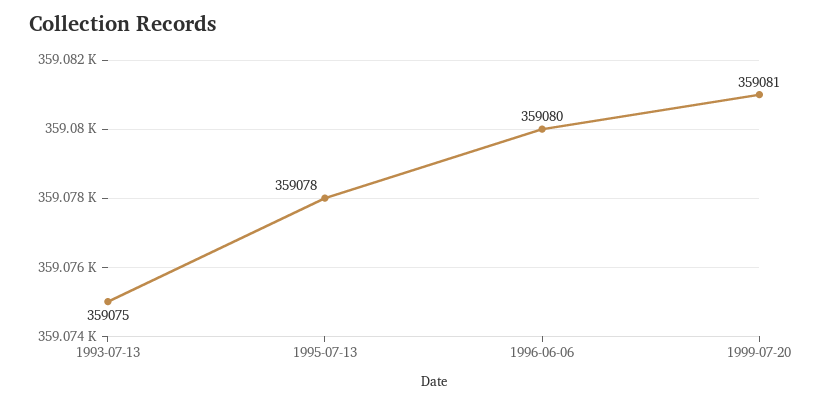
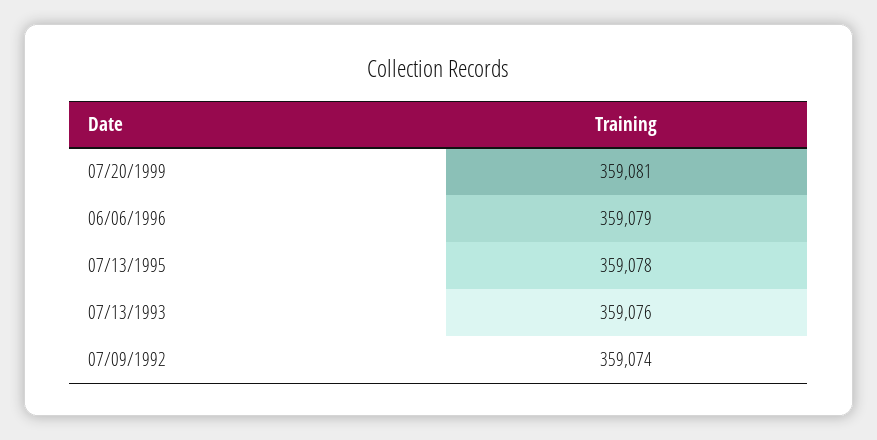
1993-07-13: 359075 -> 359076
1996-06-06: 359080 -> 359079
07/09/1992: none -> 359074

